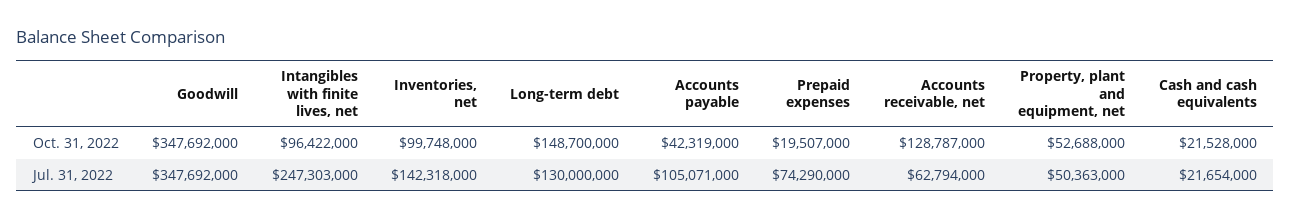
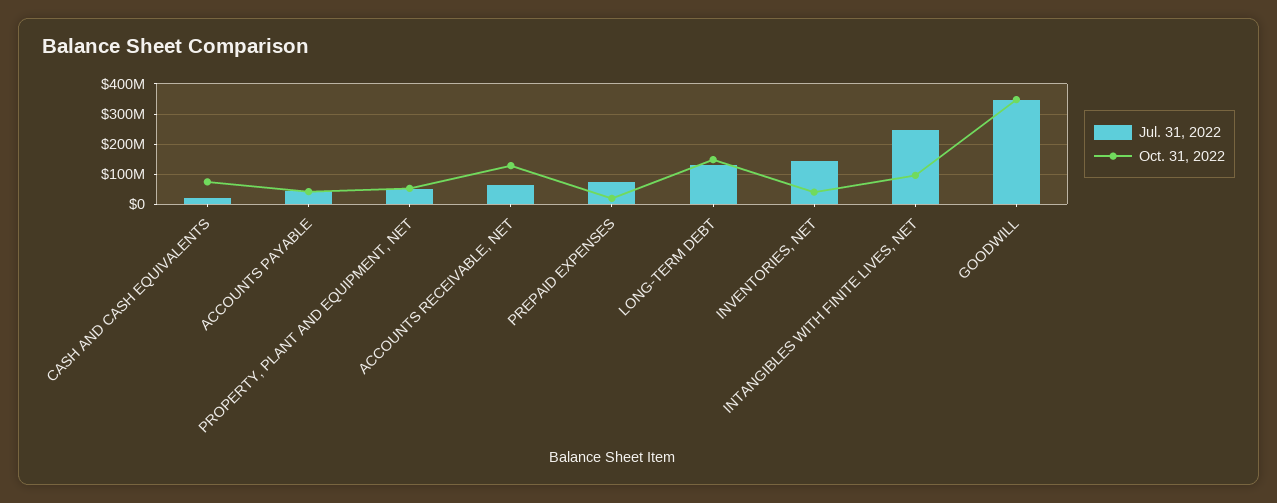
Oct. 31, 2022, Inventories, net: 99748000 -> 40000000
Oct. 31, 2022, Cash and cash equivalents: 21528000 -> 80000000
Jul. 31, 2022, Accounts payable: 105071000 -> 40000000

